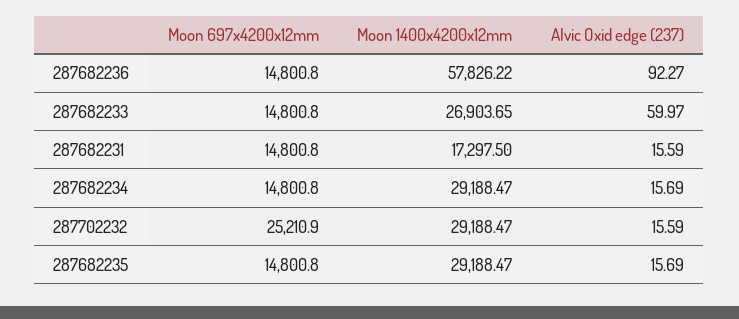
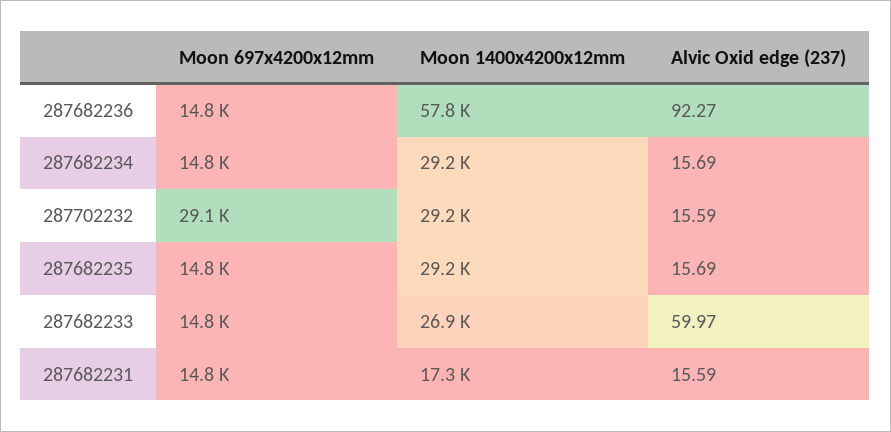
Moon 697x4200x12mm, 287702232: 25210.9 -> 29100

